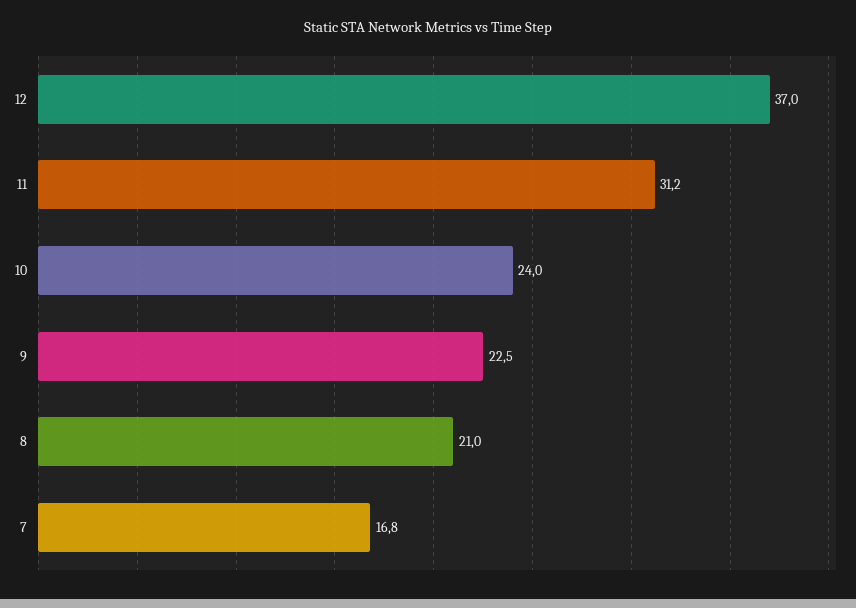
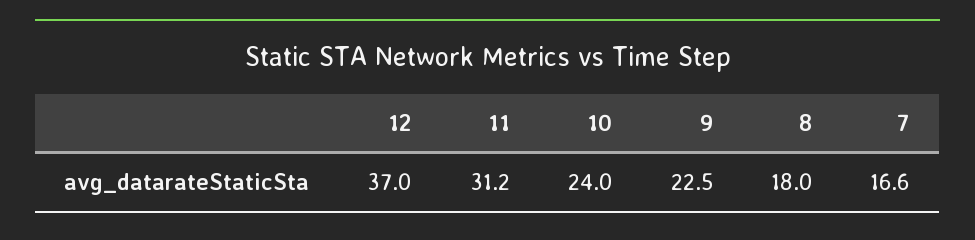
8: 21 -> 18
7: 16.8 -> 16.6

